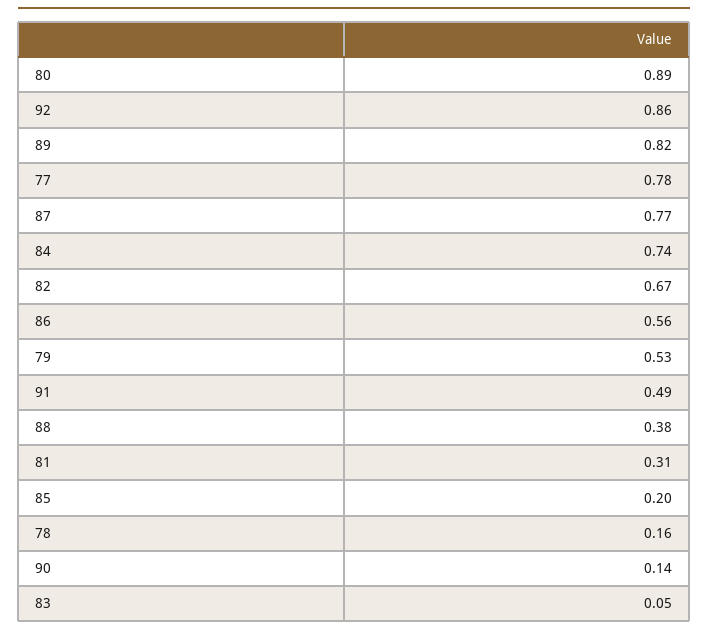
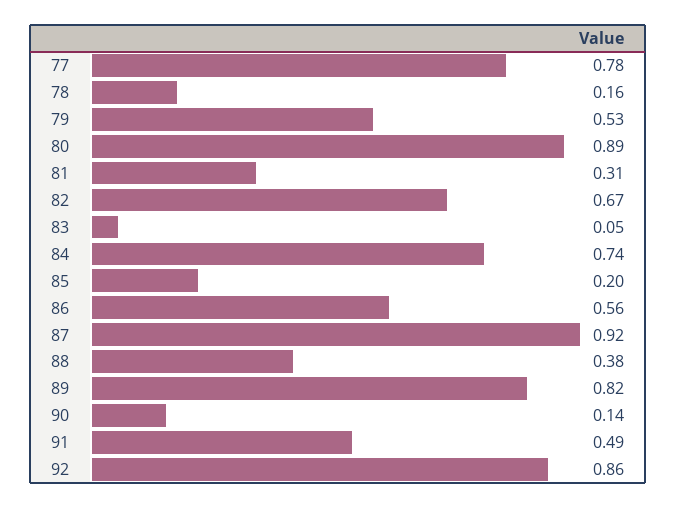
87: 0.77 -> 0.92

